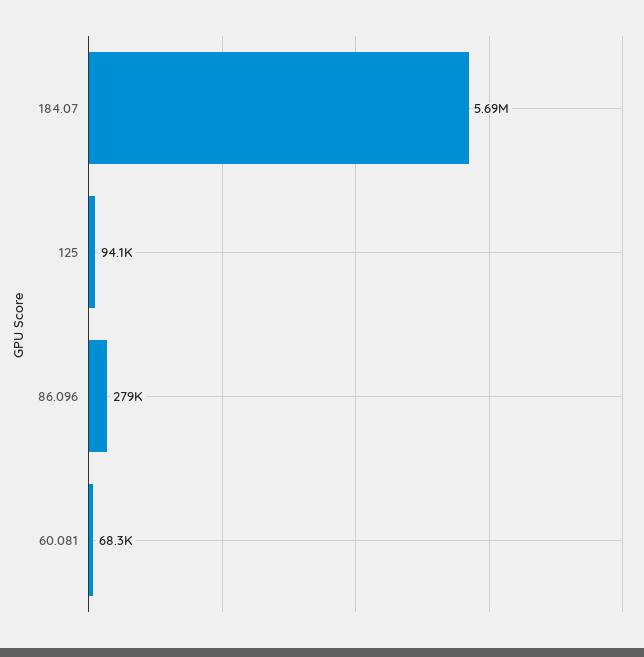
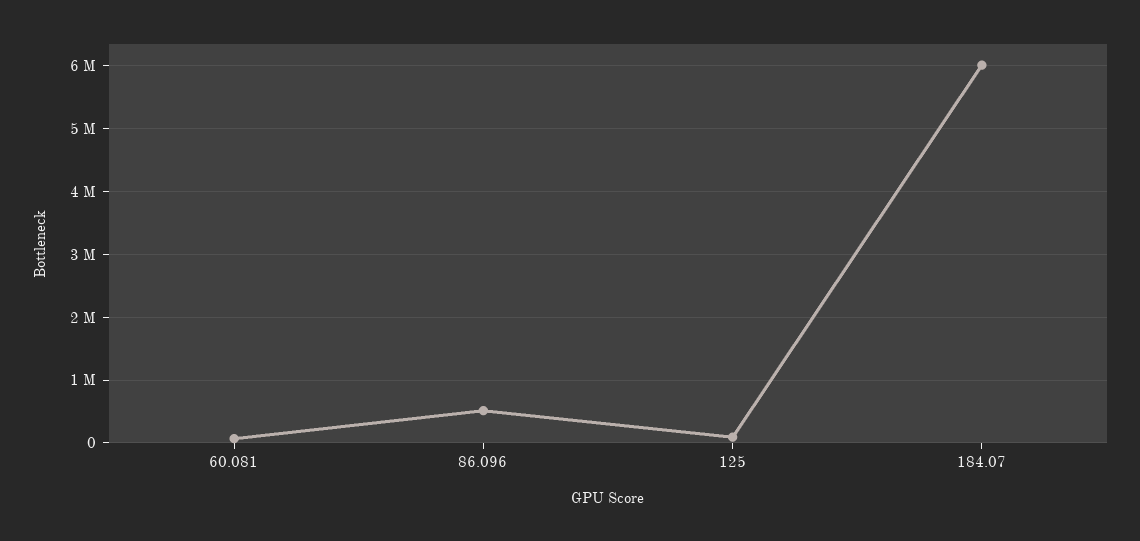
184.07: 5690000 -> 6000000
86.096: 279000 -> 500000

